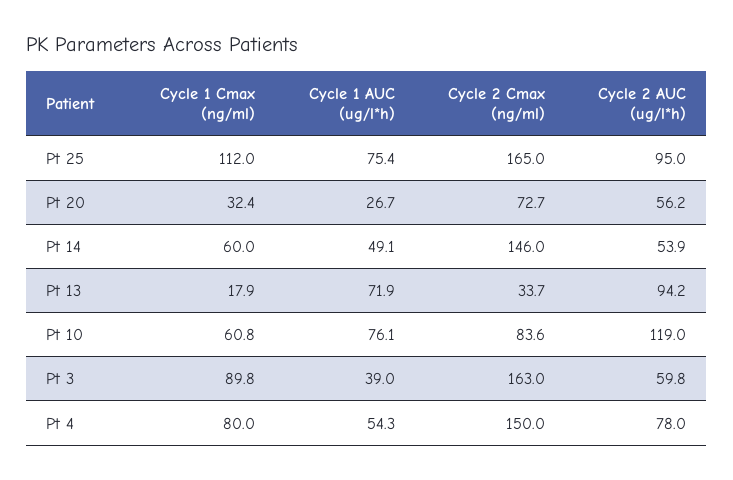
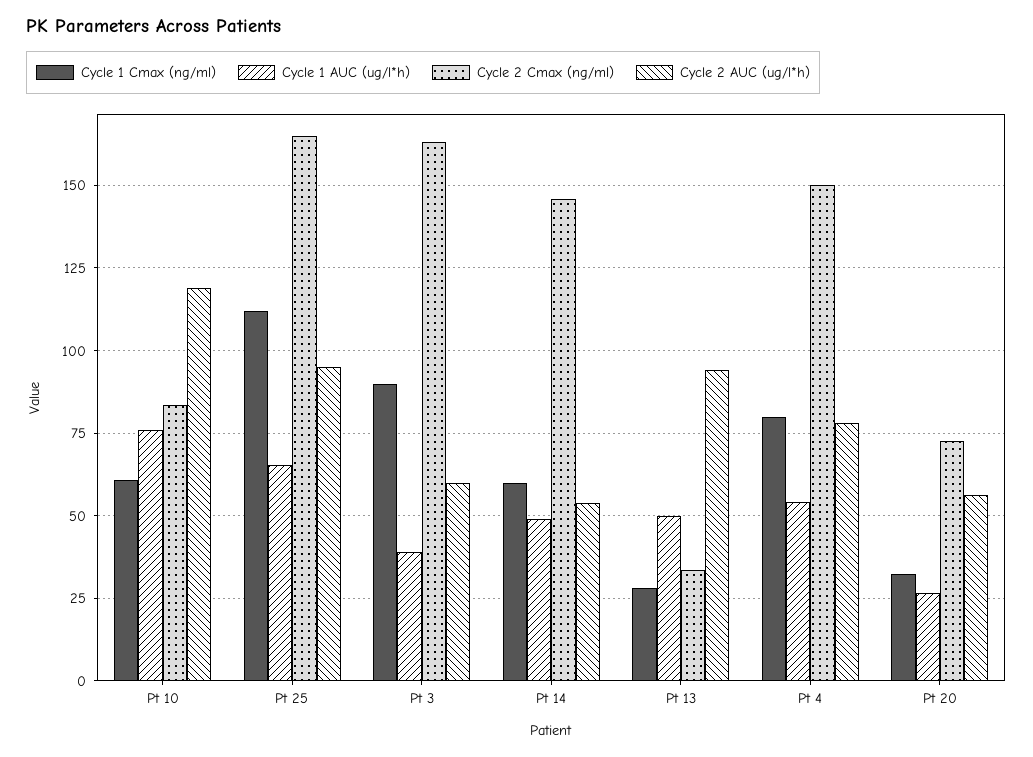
Cycle 1 AUC (ug/l*h), Pt 25: 75.4 -> 65
Cycle 1 Cmax (ng/ml), Pt 13: 17.9 -> 27.5
Cycle 1 AUC (ug/l*h), Pt 13: 71.9 -> 50

